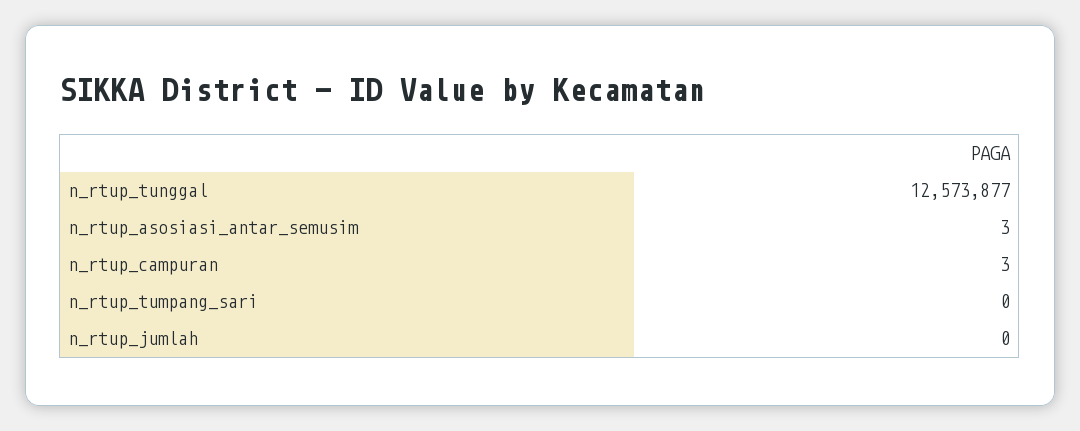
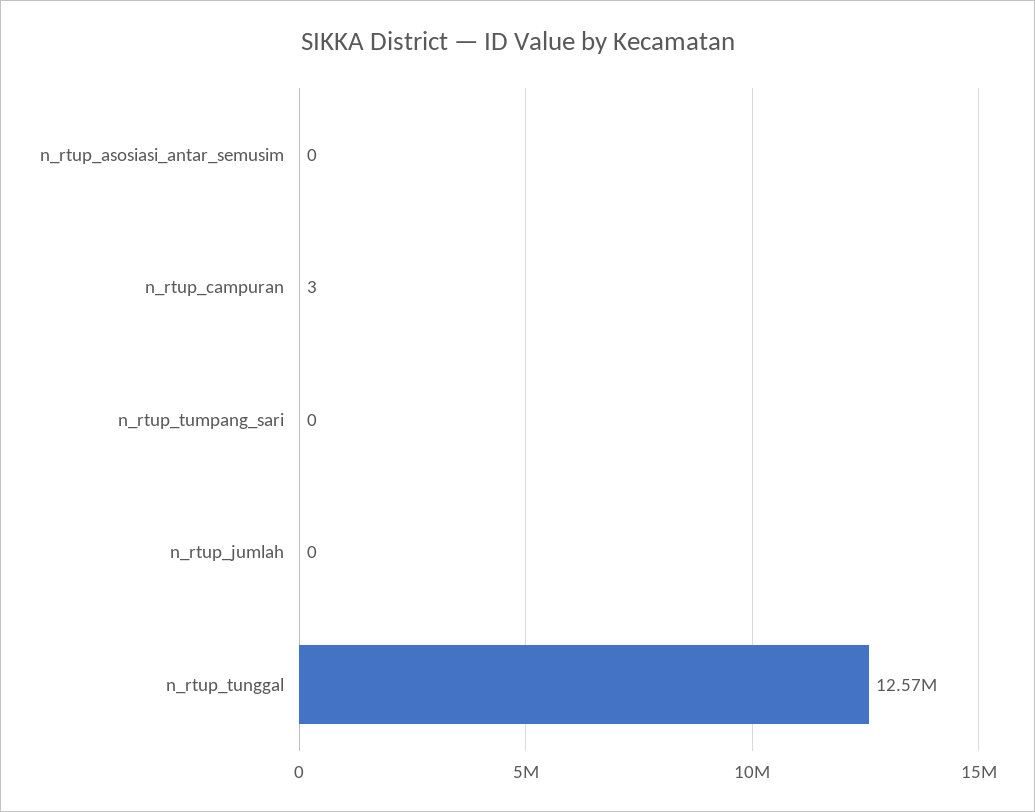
n_rtup_asosiasi_antar_semusim: 3 -> 0

